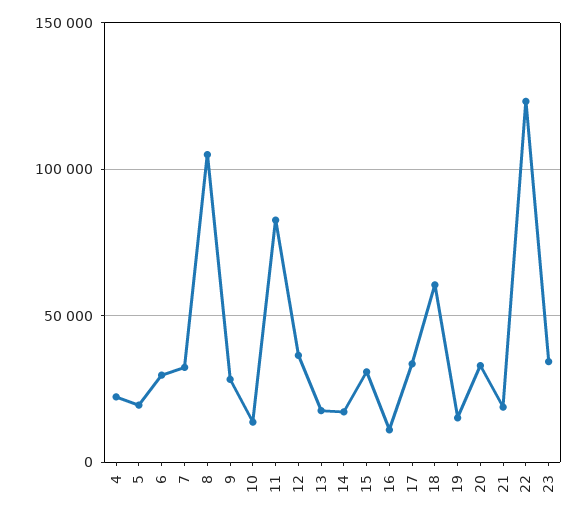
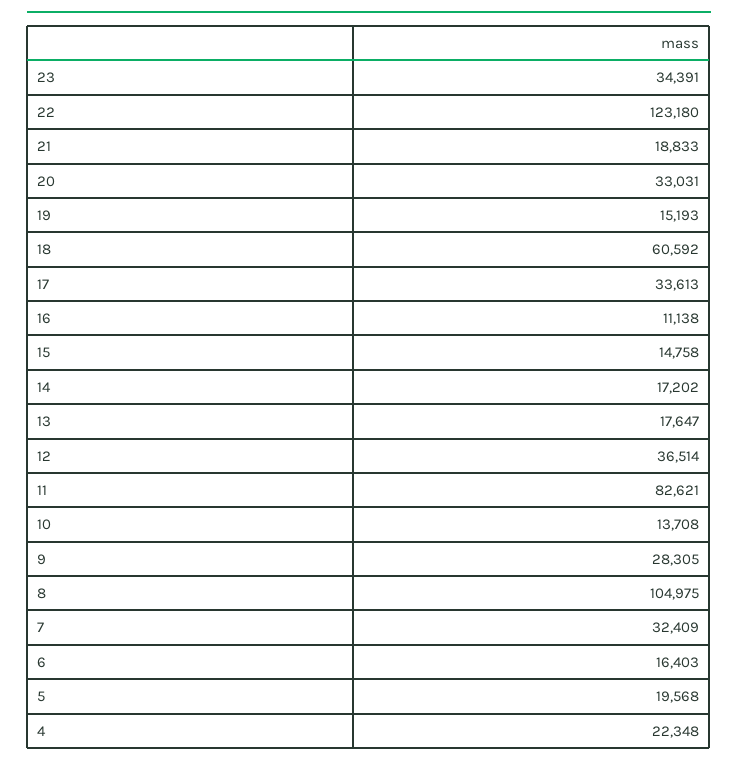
6: 30000 -> 16403
15: 30000 -> 14758

